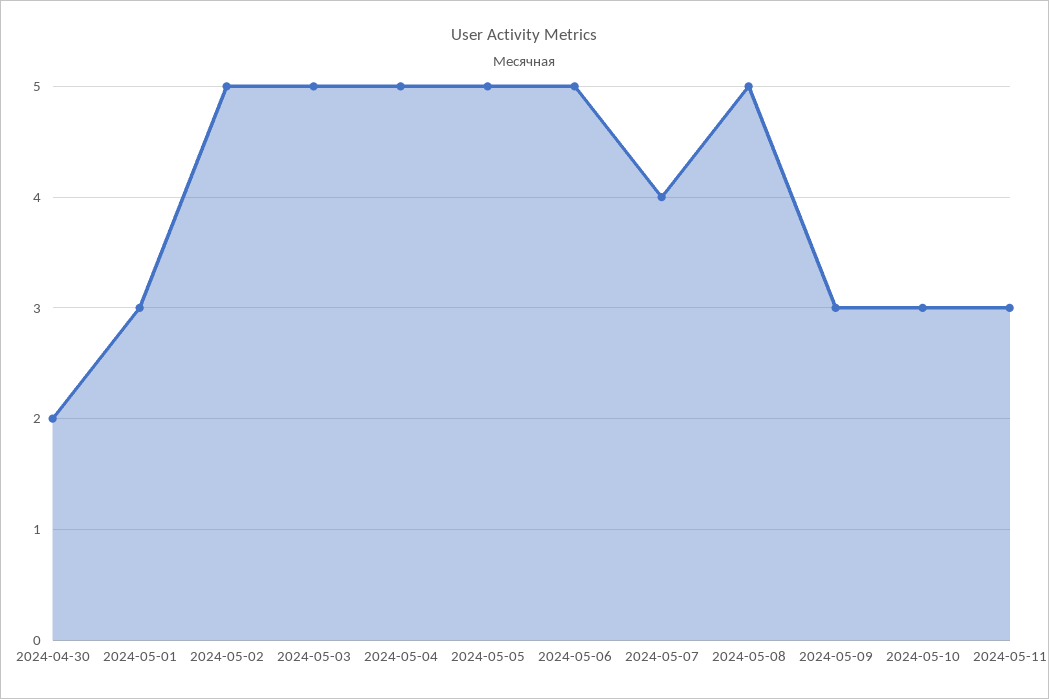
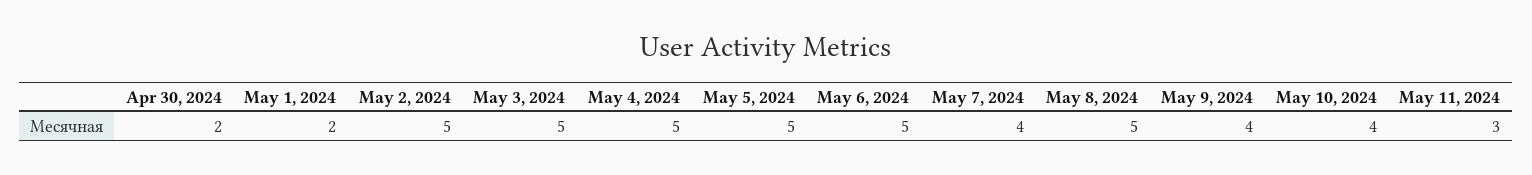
2024-05-01: 3 -> 2
2024-05-09: 3 -> 4
2024-05-10: 3 -> 4

